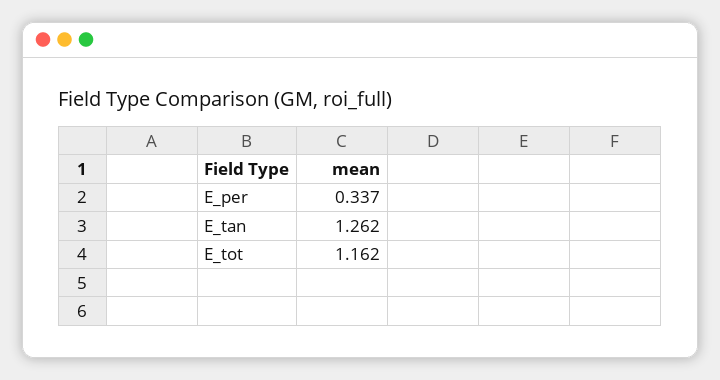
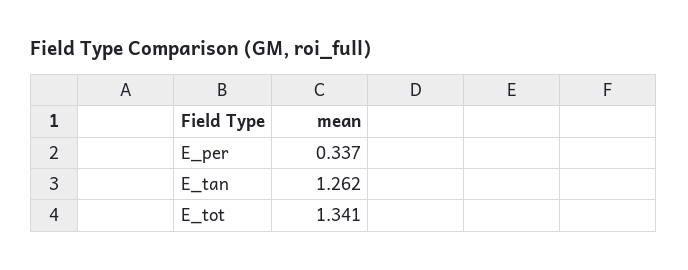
E_tot: 1.162 -> 1.341

